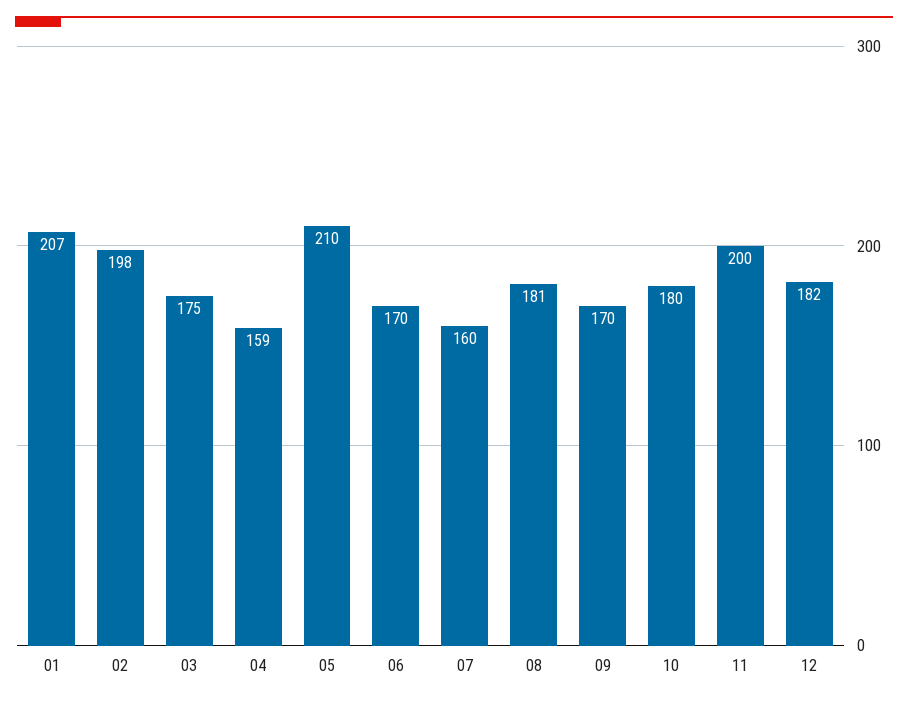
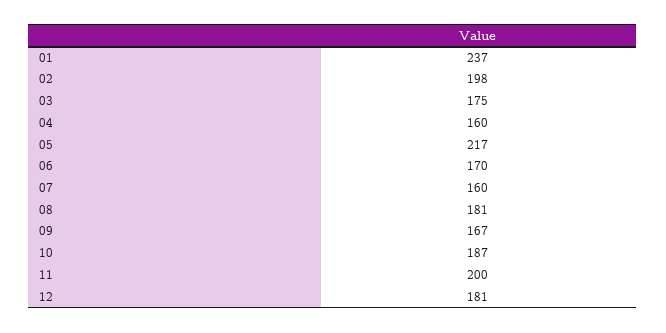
01: 207 -> 237
04: 159 -> 160
05: 210 -> 217
09: 170 -> 167
10: 180 -> 187
12: 182 -> 181

